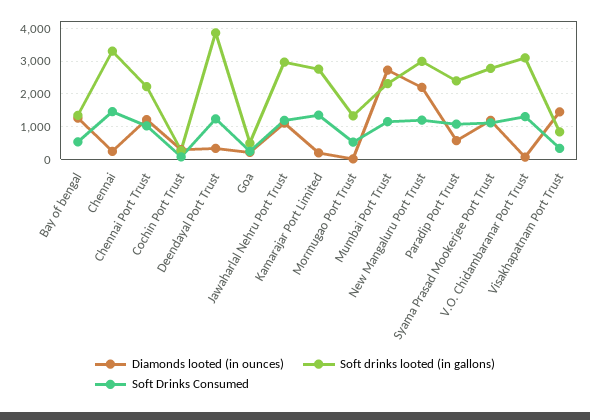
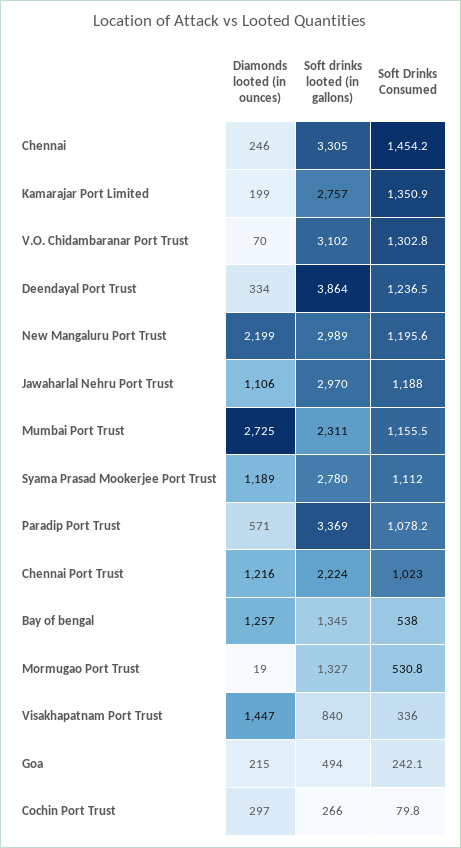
Soft drinks looted (in gallons), Paradip Port Trust: 2400 -> 3369

